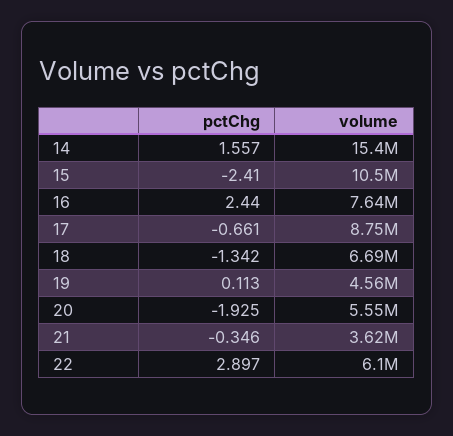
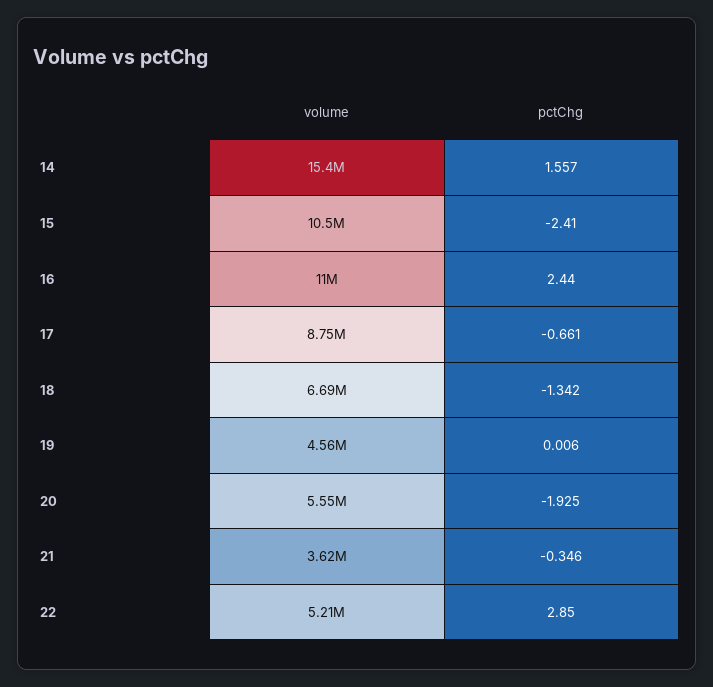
volume, 16: 7640000 -> 11000000
pctChg, 19: 0.113 -> 0.006
pctChg, 22: 2.897 -> 2.85
volume, 22: 6100000 -> 5210000

